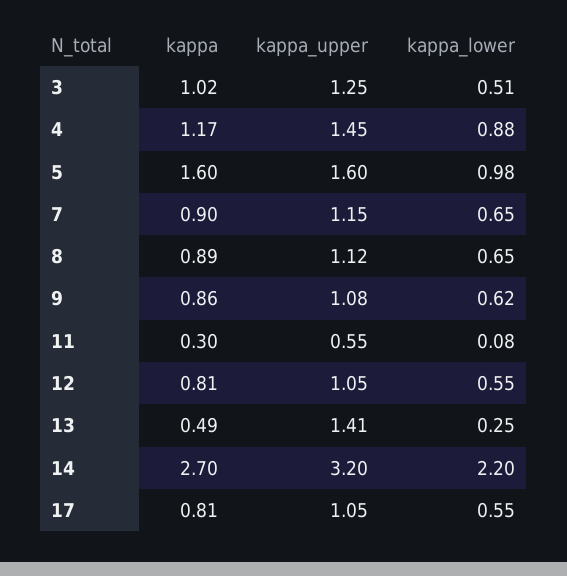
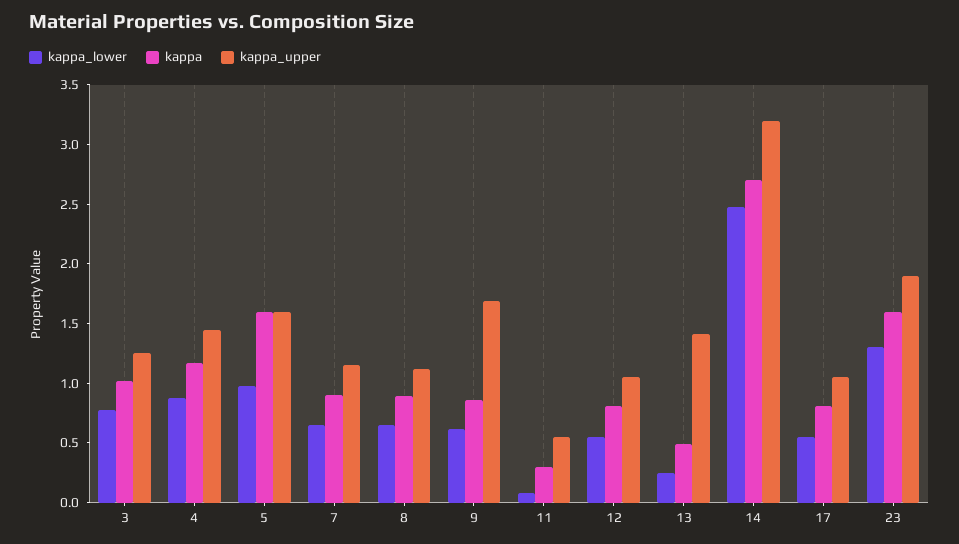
kappa_lower, 3: 0.51 -> 0.8
kappa_upper, 9: 1.08 -> 1.7
kappa_lower, 14: 2.2 -> 2.5
kappa_lower, 23: none -> 1.3
kappa, 23: none -> 1.6
kappa_upper, 23: none -> 1.9

